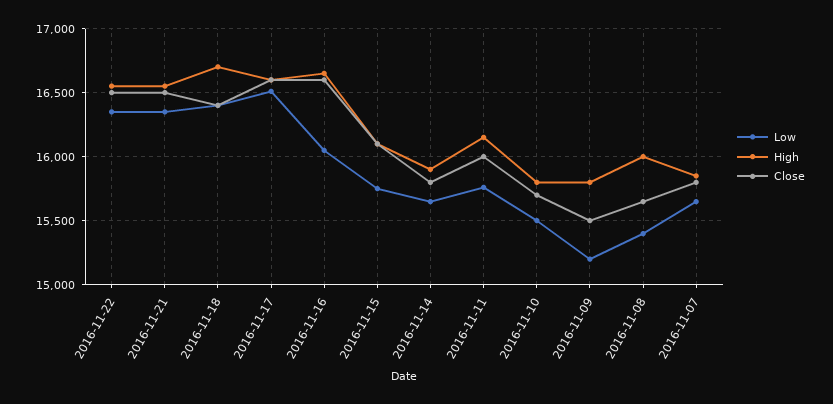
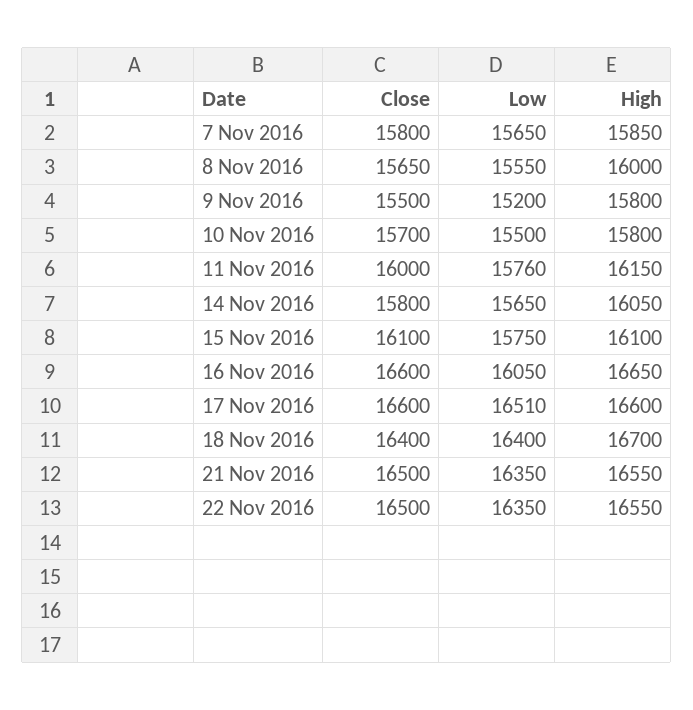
High, 2016-11-14: 15900 -> 16050
Low, 2016-11-08: 15400 -> 15550

